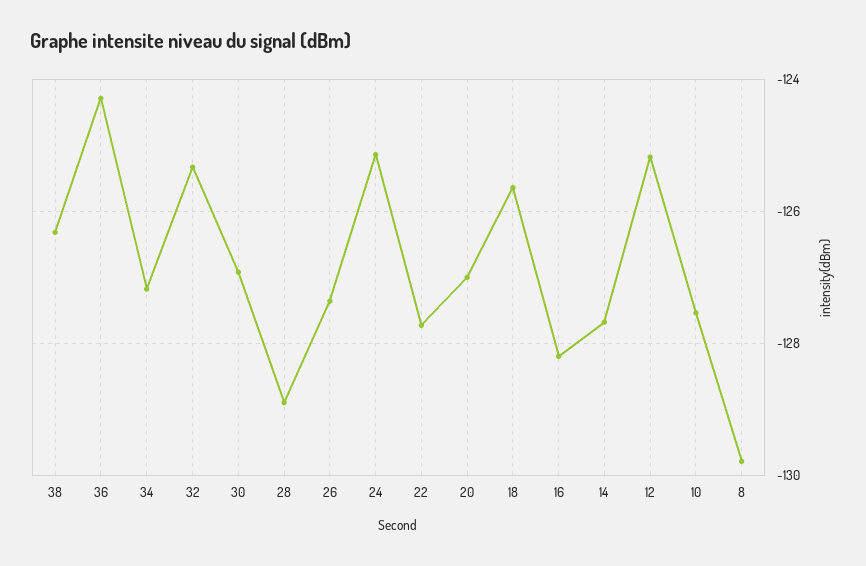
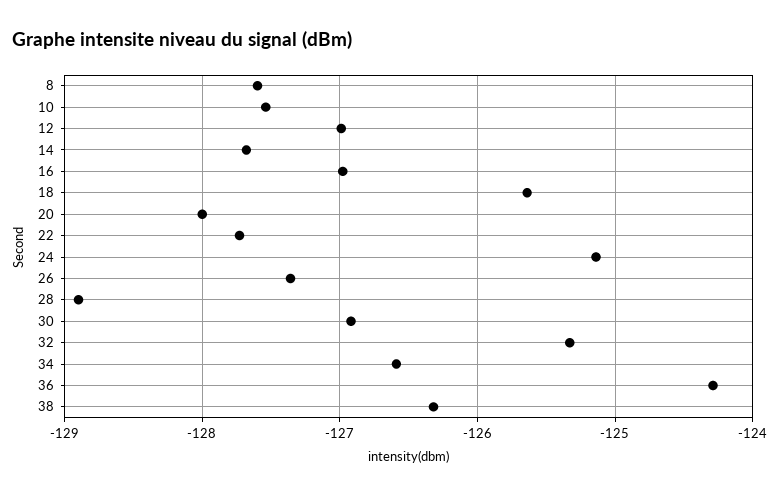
34: -127.2 -> -126.6
20: -127 -> -128
16: -128.2 -> -127
12: -125.2 -> -127
8: -129.8 -> -127.6

